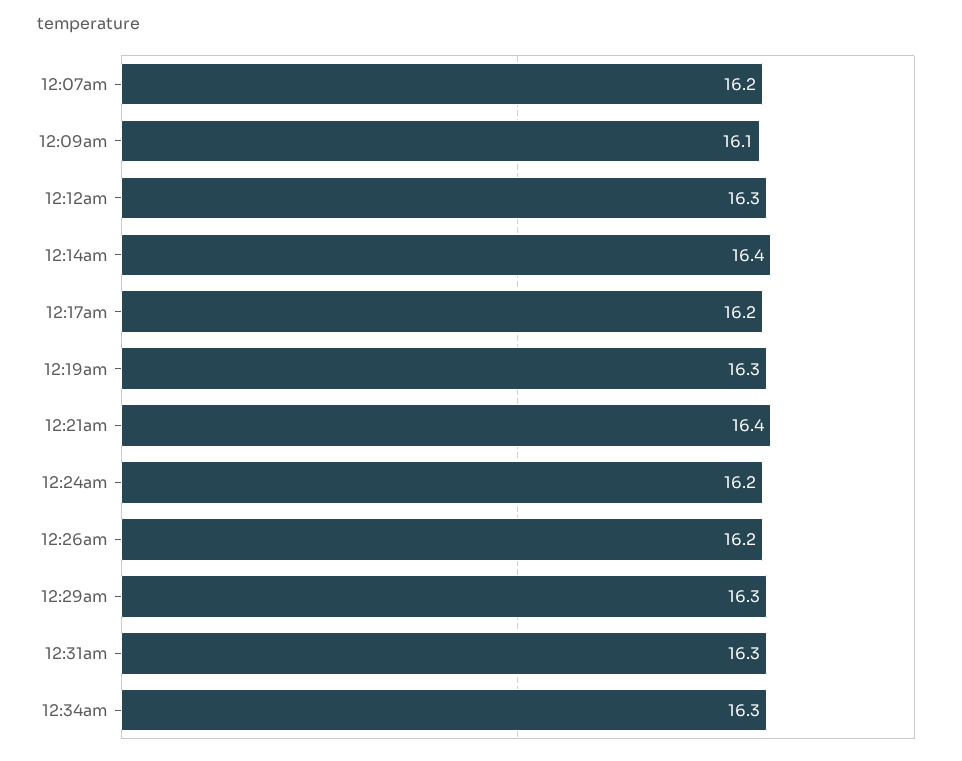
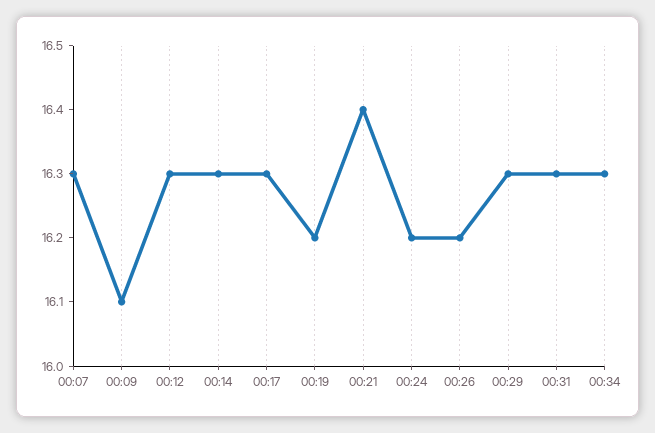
12:07am: 16.2 -> 16.3
12:14am: 16.4 -> 16.3
12:17am: 16.2 -> 16.3
12:19am: 16.3 -> 16.2

